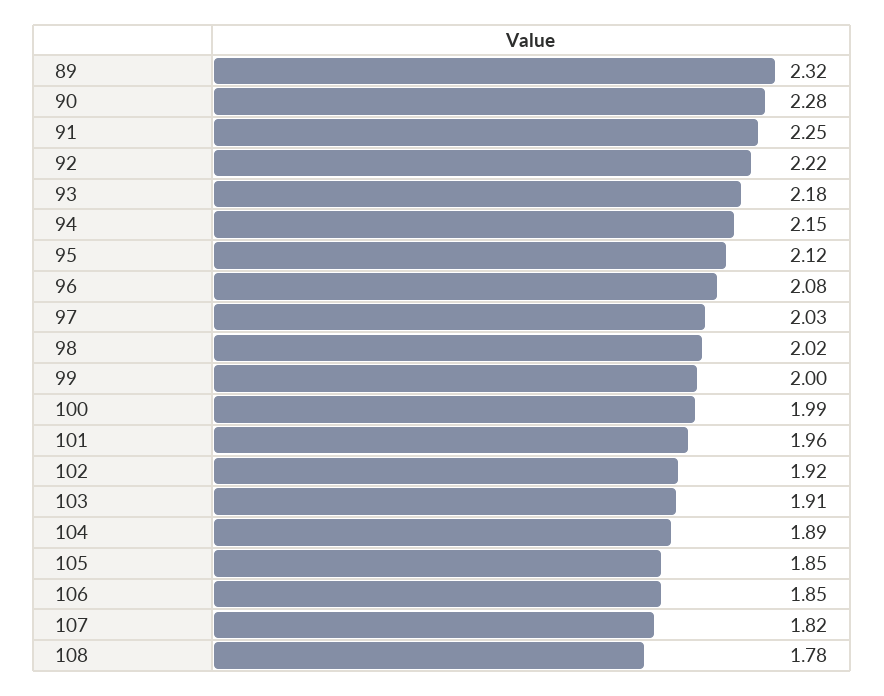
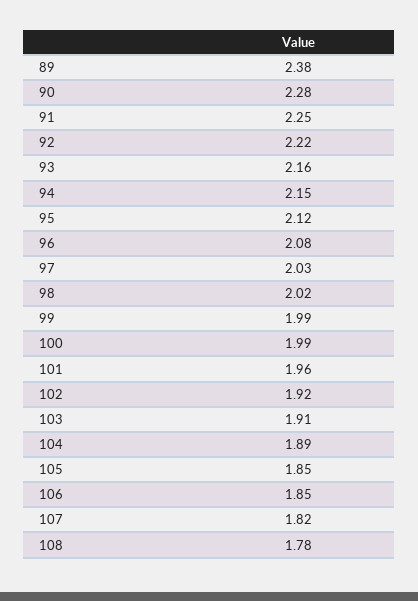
89: 2.32 -> 2.38
93: 2.18 -> 2.16
99: 2 -> 1.99

